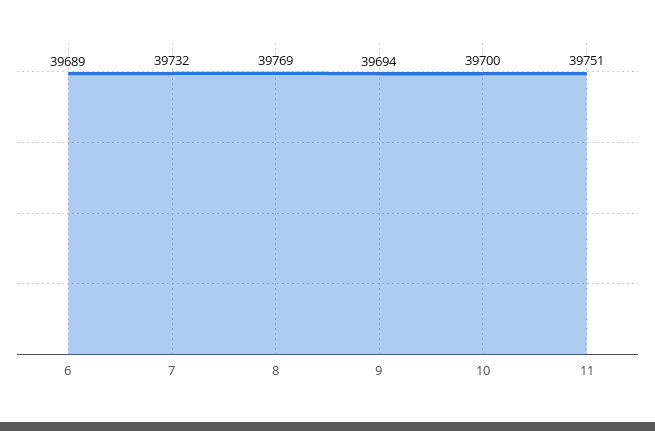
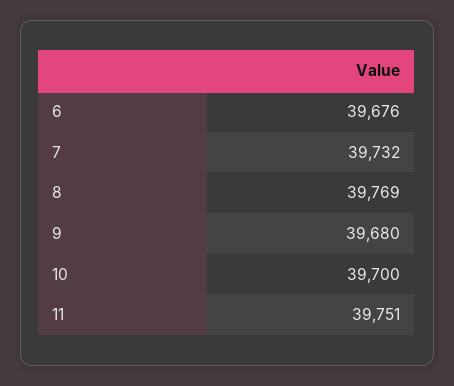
6: 39689 -> 39676
9: 39694 -> 39680

